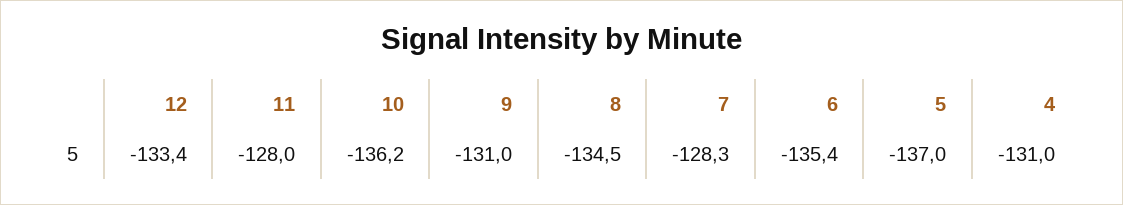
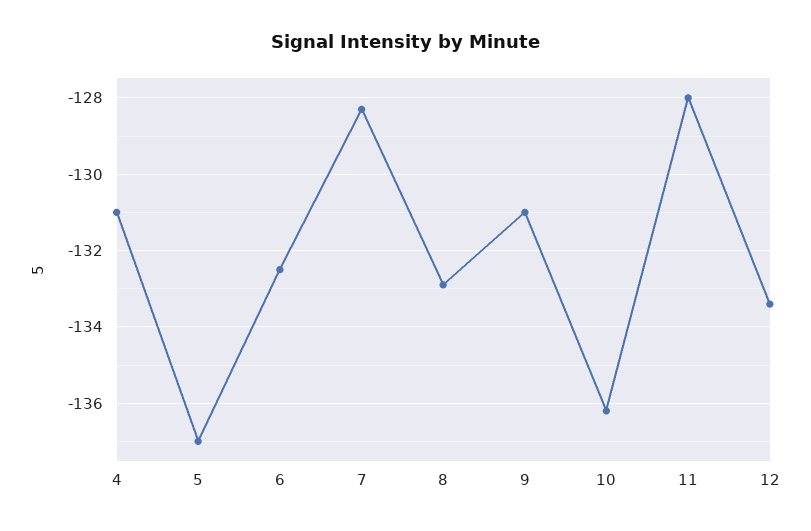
8: -134.5 -> -133
6: -135.4 -> -132.5

